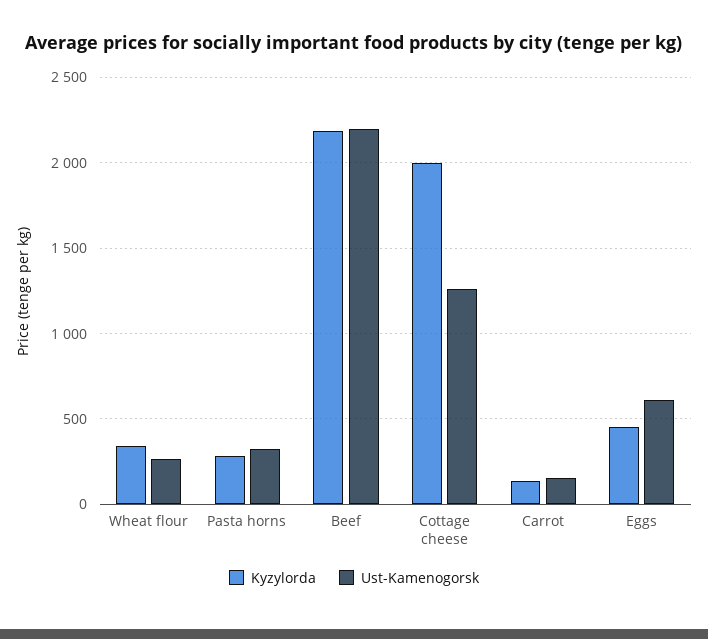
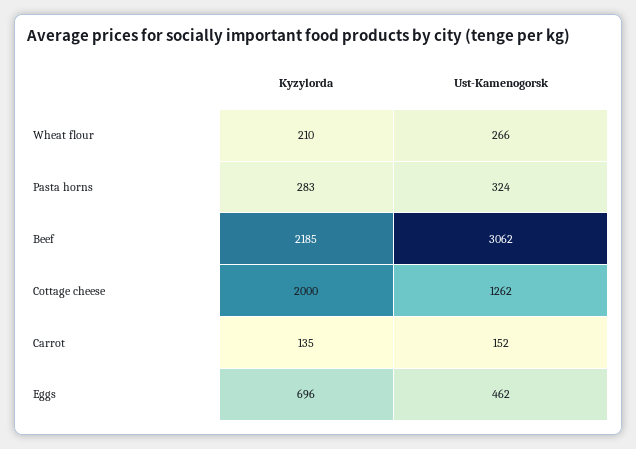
Kyzylorda, Wheat flour: 350 -> 210
Ust-Kamenogorsk, Beef: 2200 -> 3062
Kyzylorda, Eggs: 450 -> 696
Ust-Kamenogorsk, Eggs: 600 -> 462

